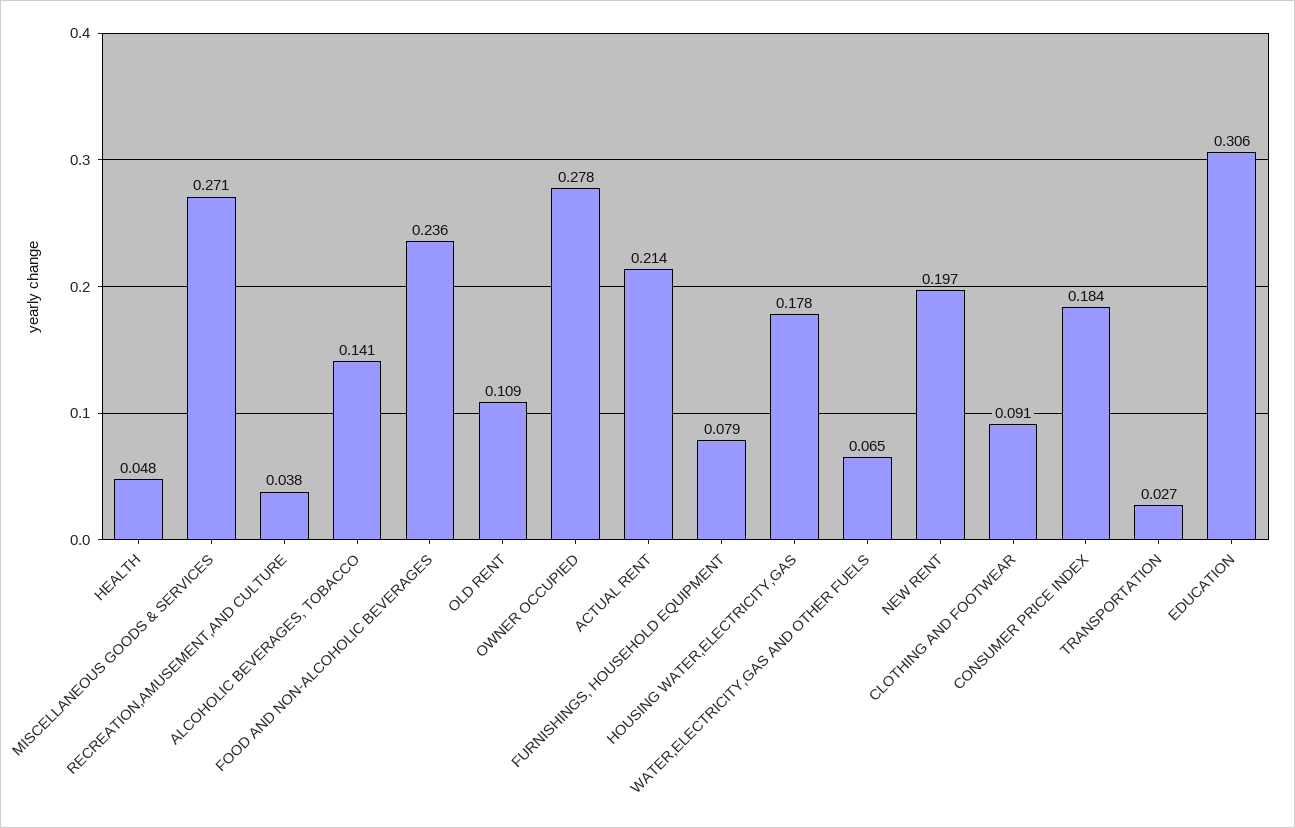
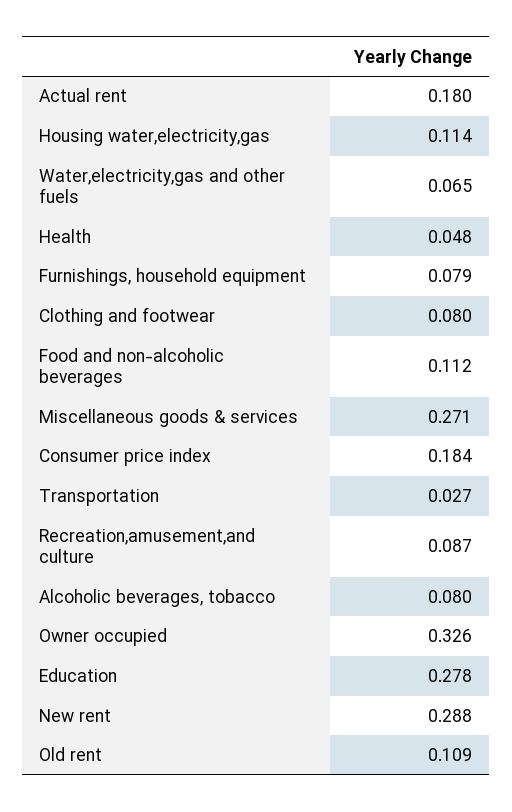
RECREATION,AMUSEMENT,AND CULTURE: 0.038 -> 0.087
ALCOHOLIC BEVERAGES, TOBACCO: 0.141 -> 0.08
FOOD AND NON-ALCOHOLIC BEVERAGES: 0.236 -> 0.112
OWNER OCCUPIED: 0.278 -> 0.326
ACTUAL RENT: 0.214 -> 0.18
HOUSING WATER,ELECTRICITY,GAS: 0.178 -> 0.114
NEW RENT: 0.197 -> 0.288
CLOTHING AND FOOTWEAR: 0.091 -> 0.08
EDUCATION: 0.306 -> 0.278

